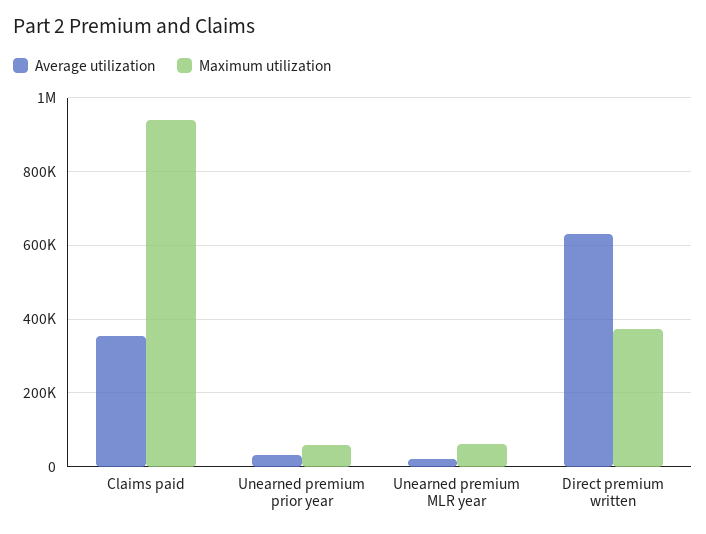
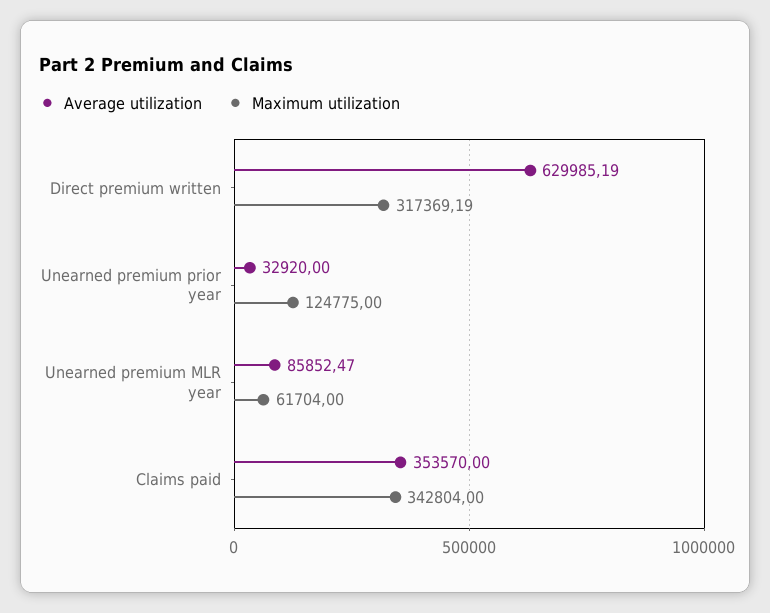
Maximum utilization, Claims paid: 940000 -> 342804
Maximum utilization, Unearned premium prior year: 60000 -> 124775
Average utilization, Unearned premium MLR year: 20000 -> 85852.47
Maximum utilization, Direct premium written: 380000 -> 317369.19

